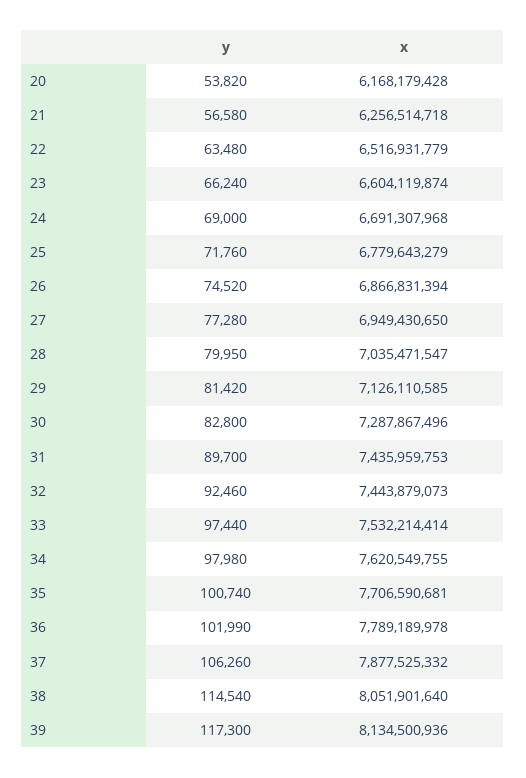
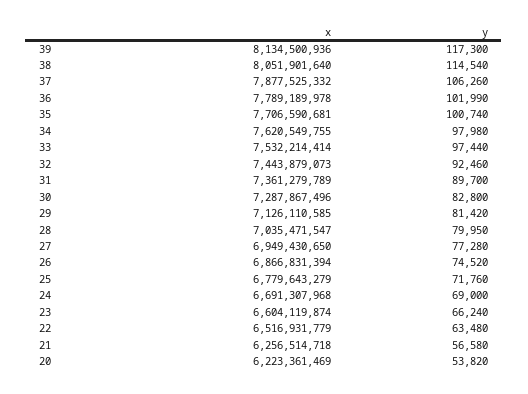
x, 20: 6168179428 -> 6223361469
x, 31: 7435959753 -> 7361279789

